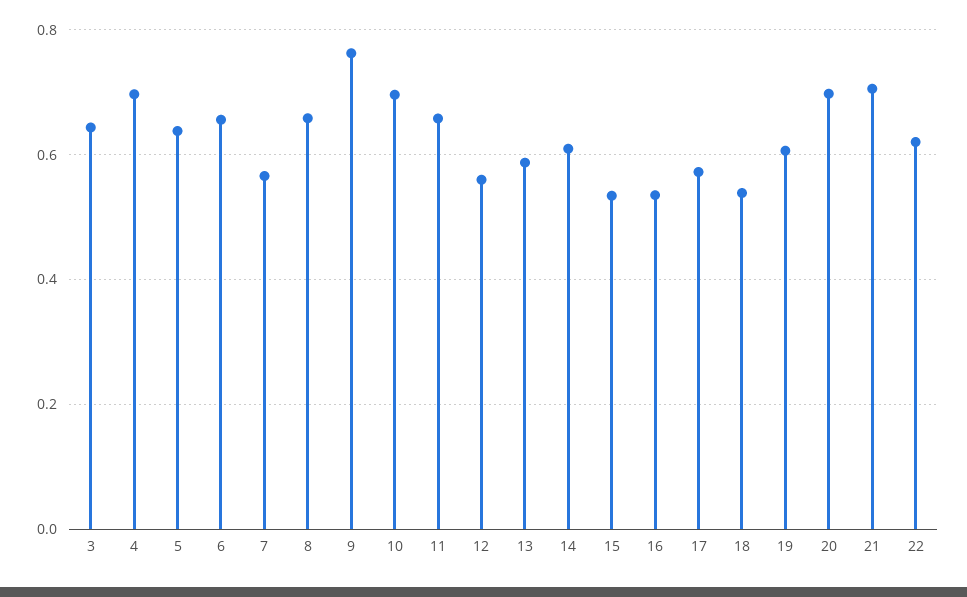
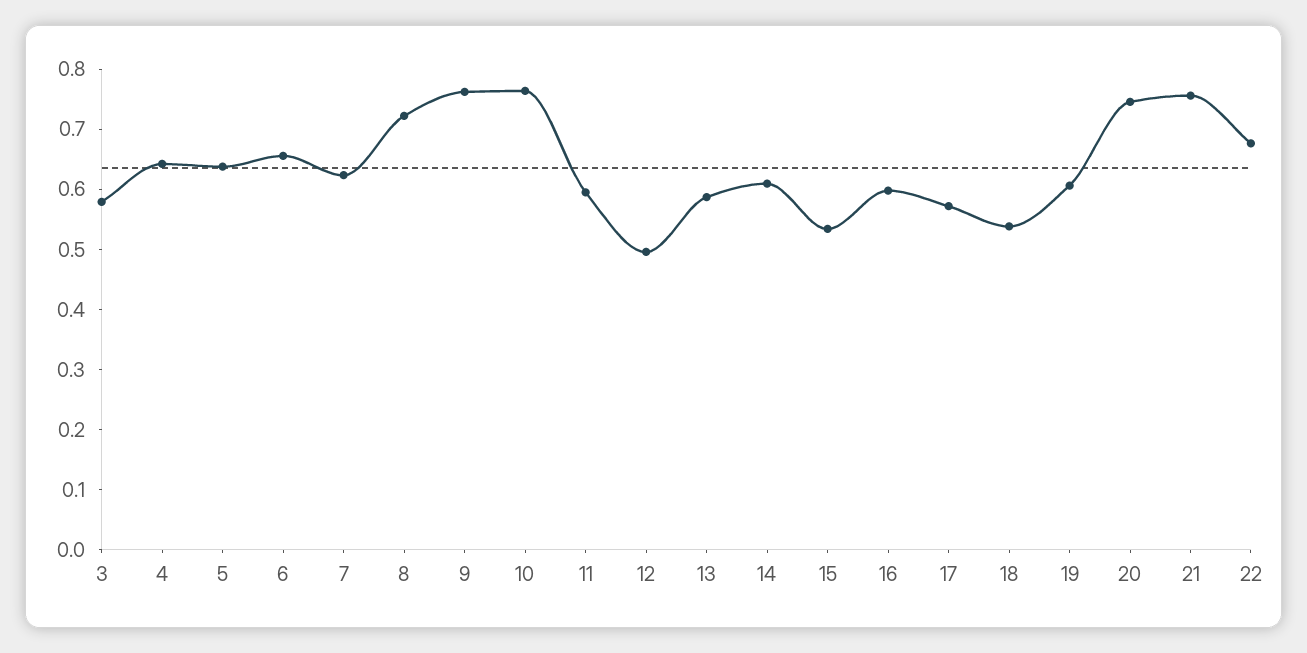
3: 0.64 -> 0.58
4: 0.7 -> 0.64
7: 0.56 -> 0.62
8: 0.66 -> 0.72
10: 0.7 -> 0.76
11: 0.66 -> 0.6
12: 0.56 -> 0.5
16: 0.54 -> 0.6
20: 0.7 -> 0.74
21: 0.7 -> 0.76
22: 0.62 -> 0.68

